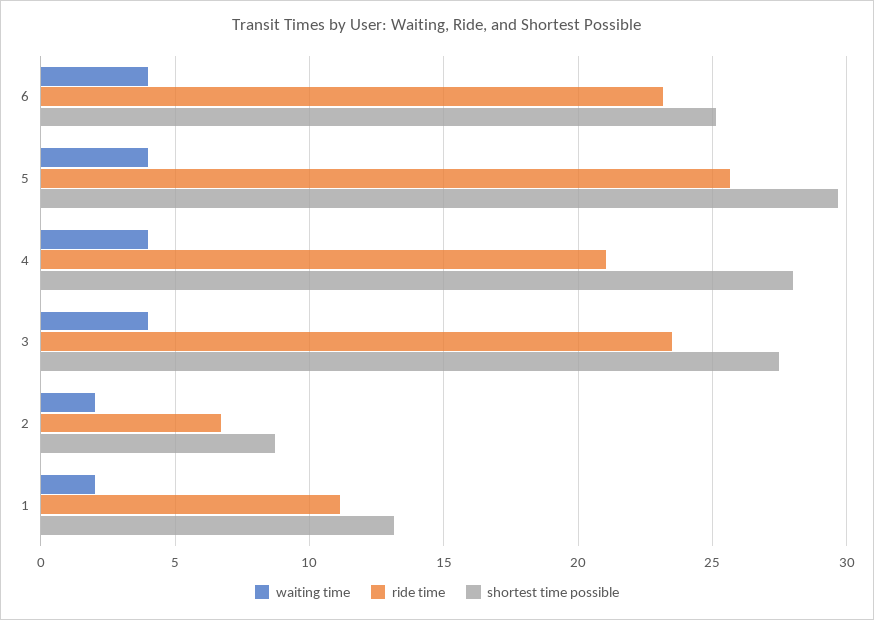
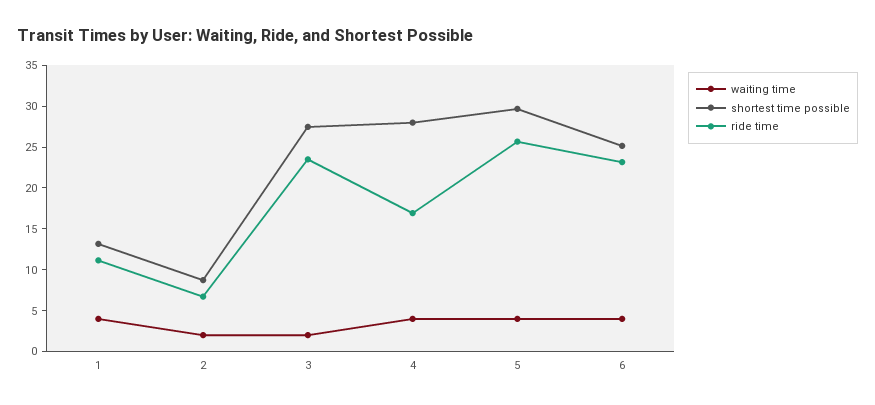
ride time, 4: 21 -> 17
waiting time, 3: 4 -> 2
waiting time, 1: 2 -> 4

